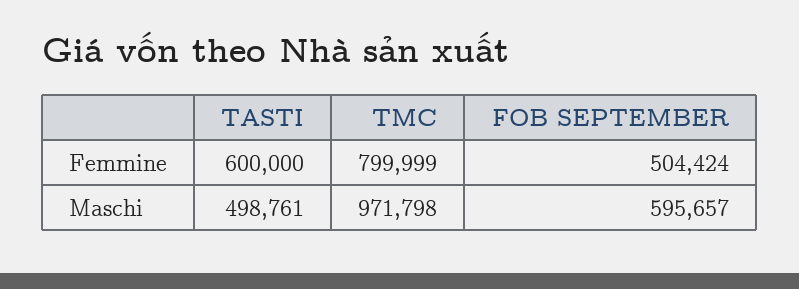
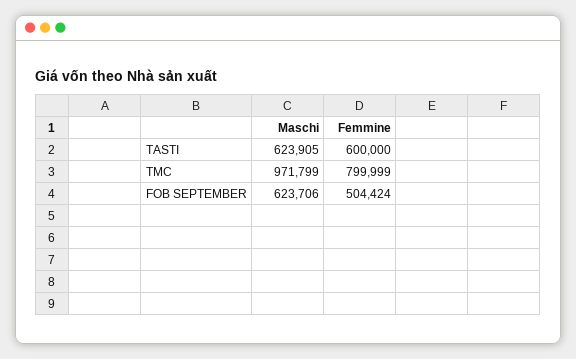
TASTI, Maschi: 498761 -> 623905
TMC, Maschi: 971798 -> 971799
FOB SEPTEMBER, Maschi: 595657 -> 623706

